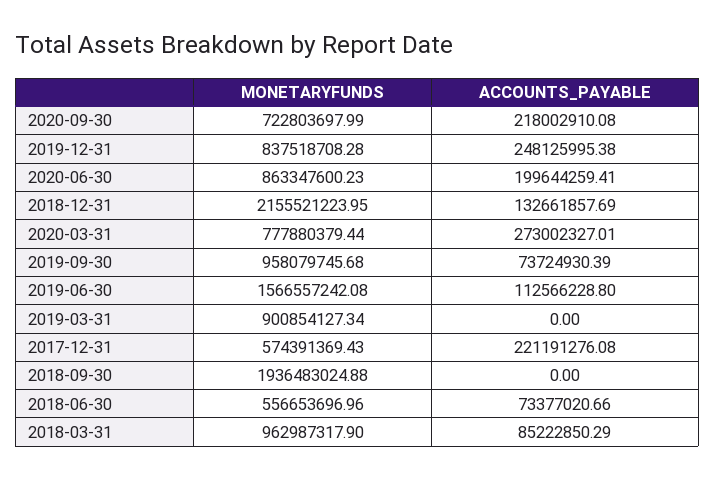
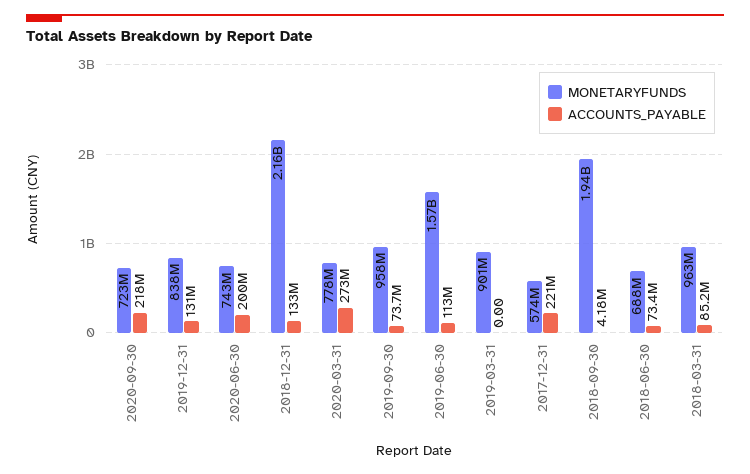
ACCOUNTS_PAYABLE, 2019-12-31: 248125995.38 -> 131000000
MONETARYFUNDS, 2020-06-30: 863347600.23 -> 743000000
ACCOUNTS_PAYABLE, 2018-09-30: 0 -> 4180000
MONETARYFUNDS, 2018-06-30: 556653696.96 -> 688000000

